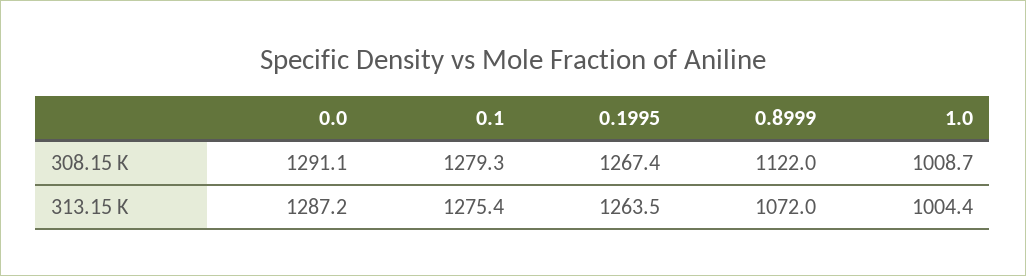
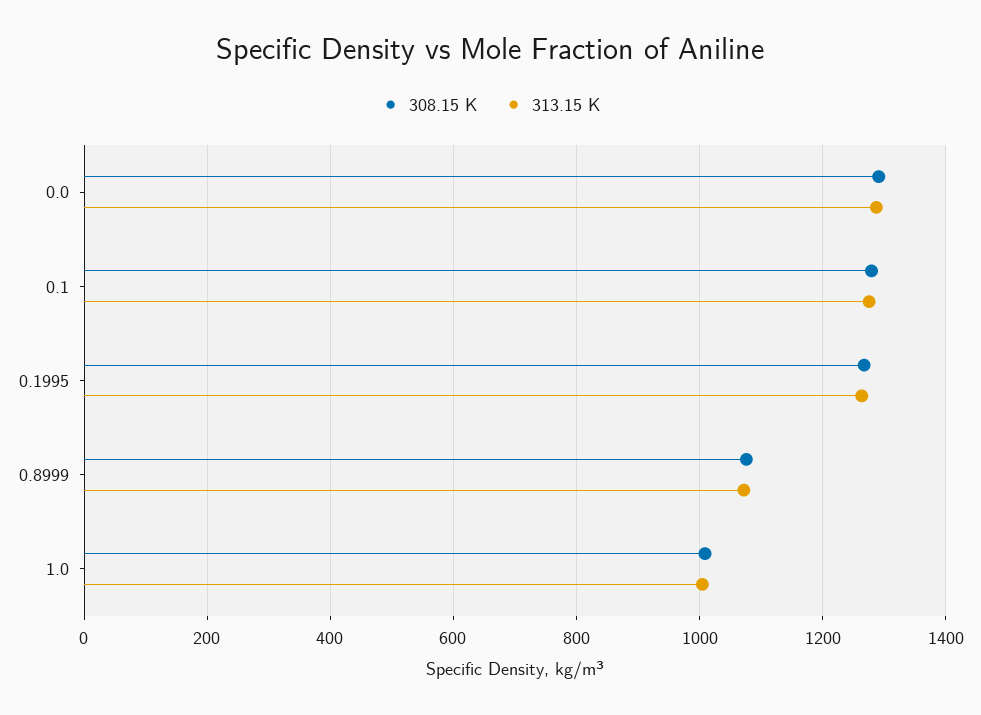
308.15 K, 0.8999: 1122 -> 1080

